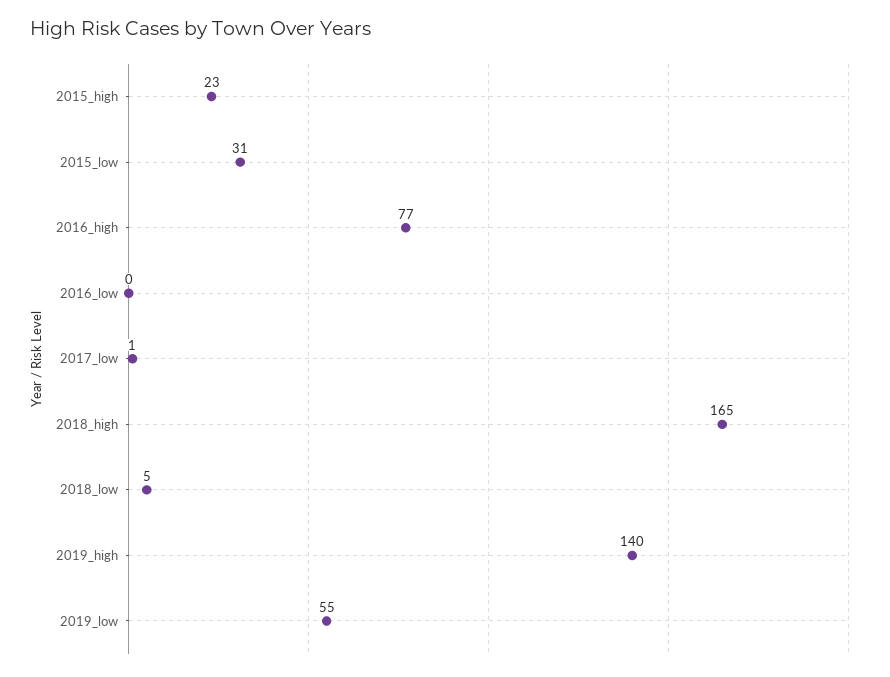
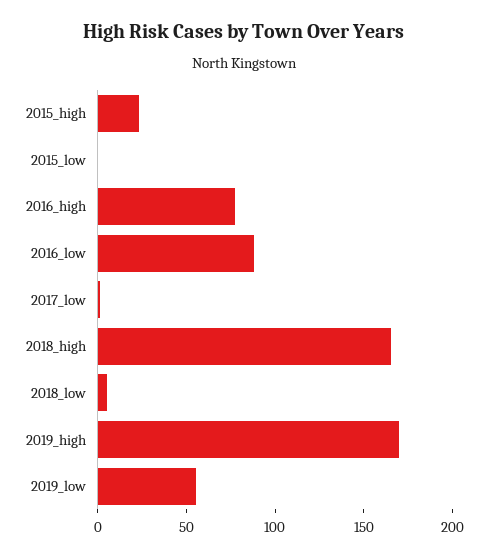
2015_low: 31 -> 0
2016_low: 0 -> 90
2019_high: 140 -> 170

